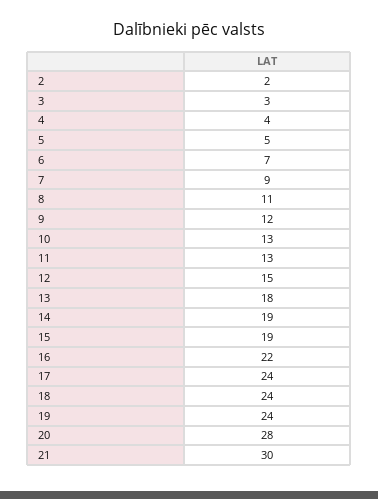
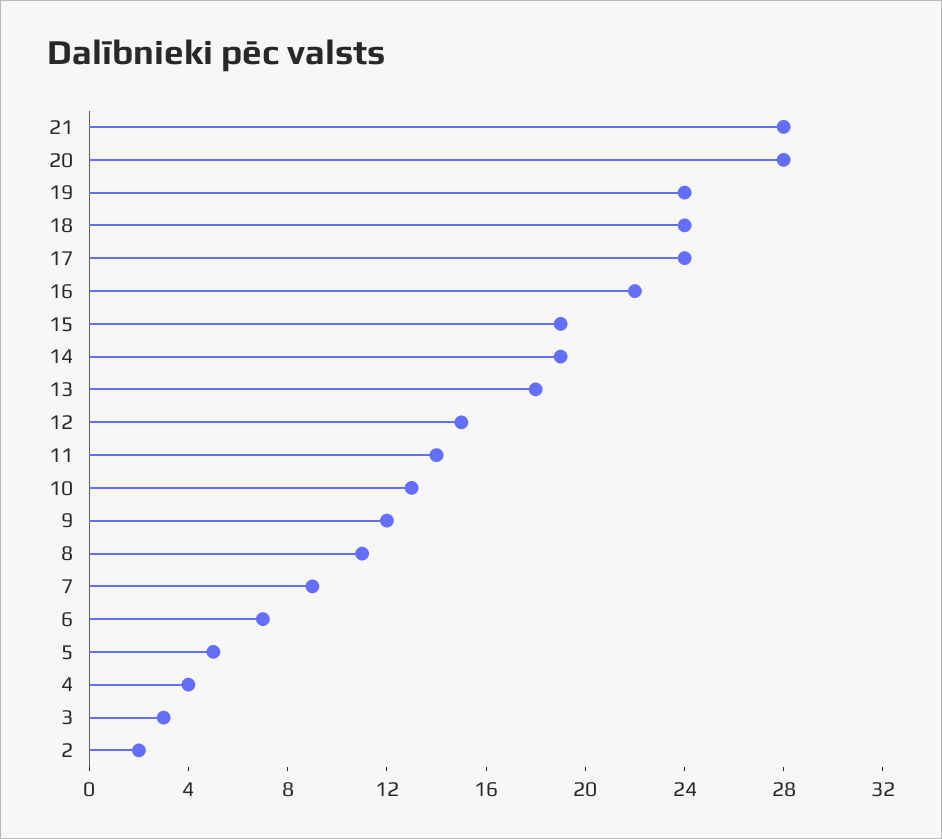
11: 13 -> 14
21: 30 -> 28

